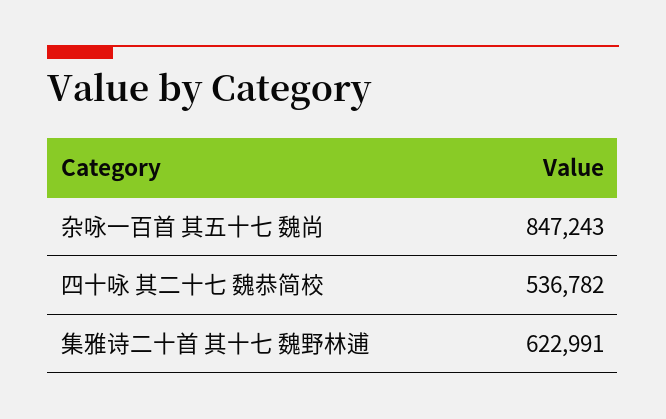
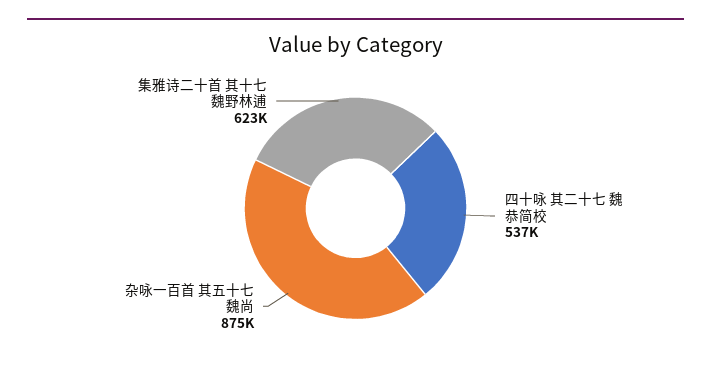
杂咏一百首 其五十七 魏尚: 847243 -> 875000

